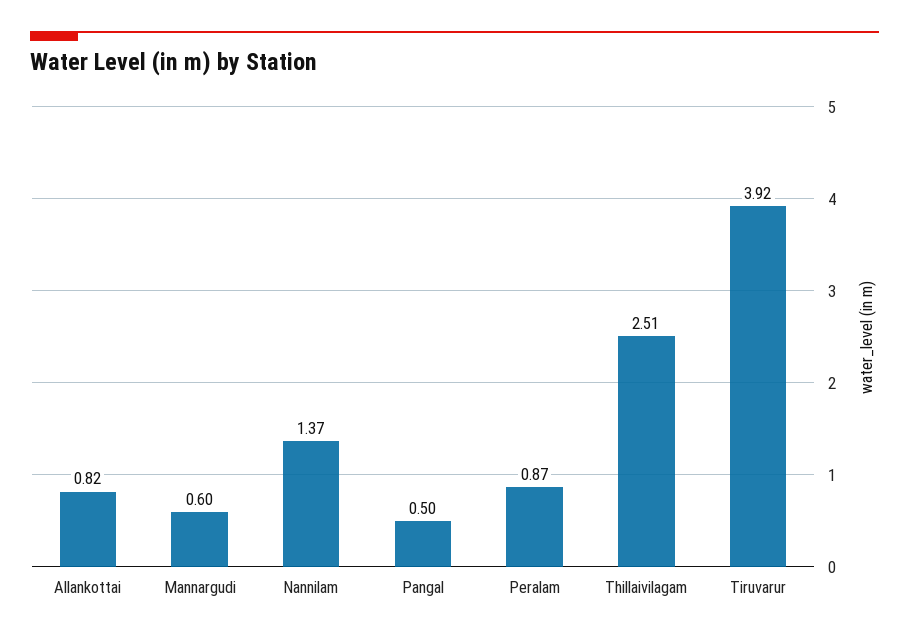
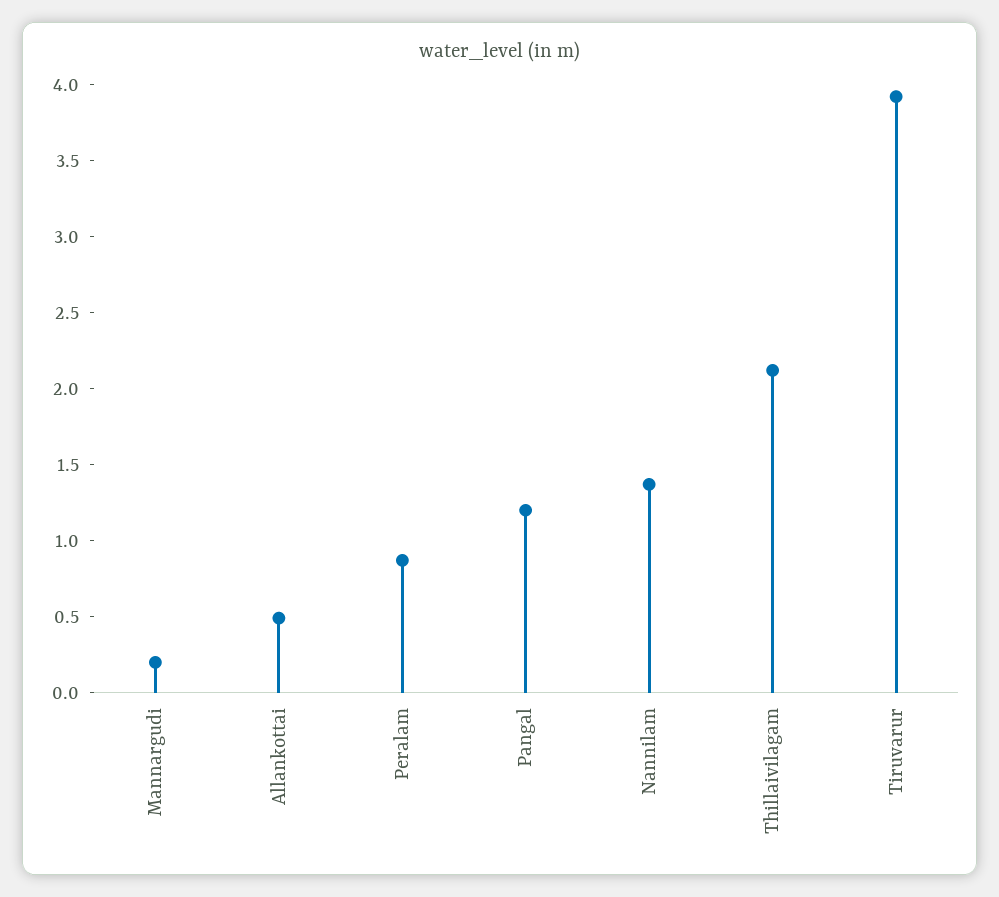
Allankottai: 0.82 -> 0.5
Mannargudi: 0.6 -> 0.2
Pangal: 0.5 -> 1.2
Thillaivilagam: 2.51 -> 2.1

